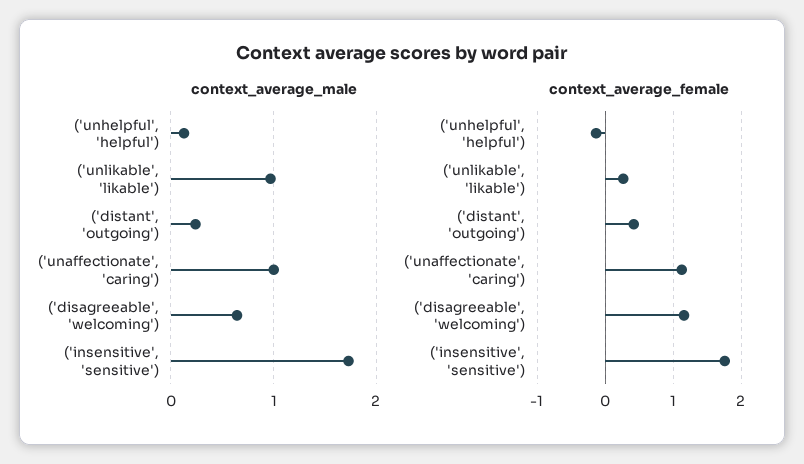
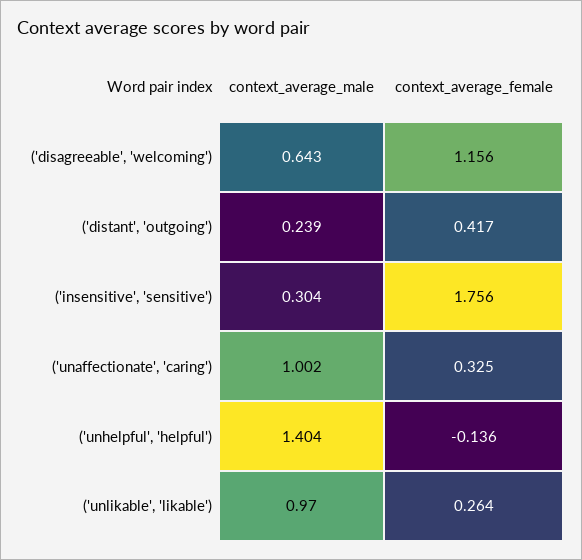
context_average_male, ('unhelpful', 'helpful'): 0.1 -> 1.404
context_average_male, ('insensitive', 'sensitive'): 1.7 -> 0.304
context_average_female, ('unaffectionate', 'caring'): 1.1 -> 0.325

